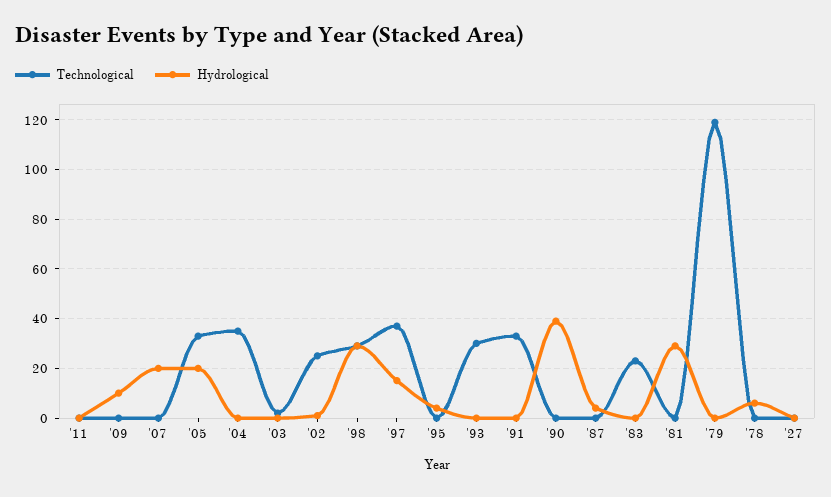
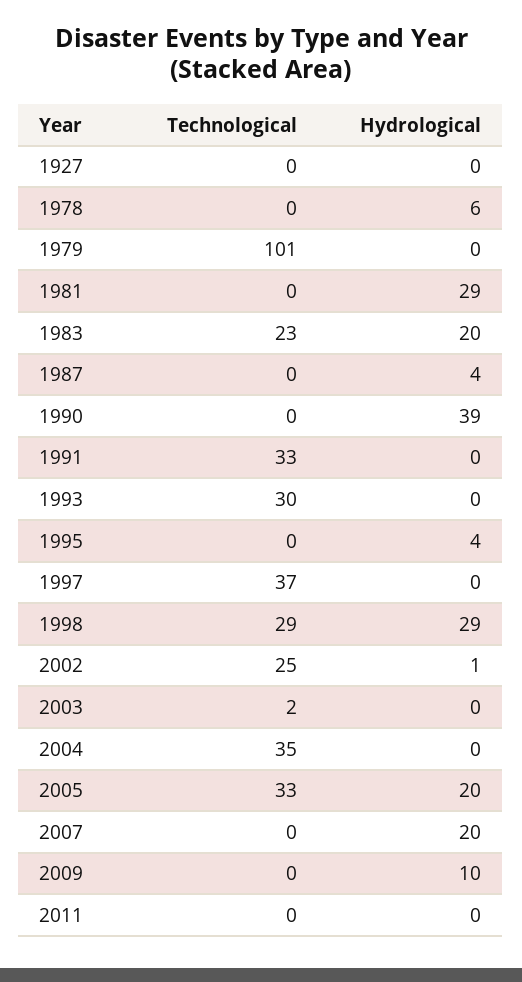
Hydrological, '97: 15 -> 0
Hydrological, '83: 0 -> 20
Technological, '79: 120 -> 101

